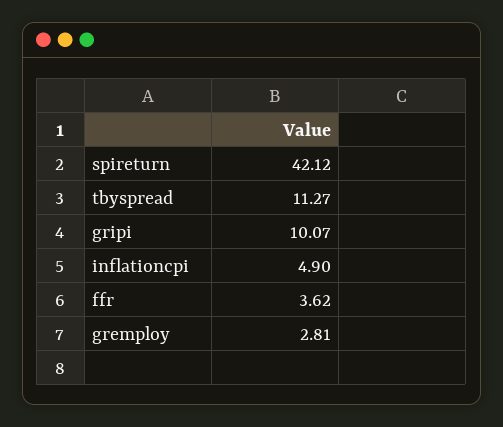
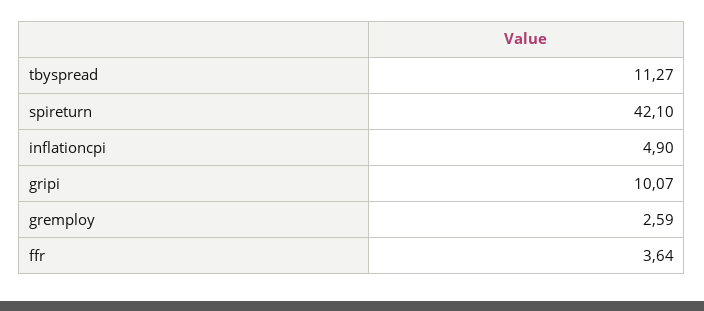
spireturn: 42.12 -> 42.1
ffr: 3.62 -> 3.64
gremploy: 2.81 -> 2.59

